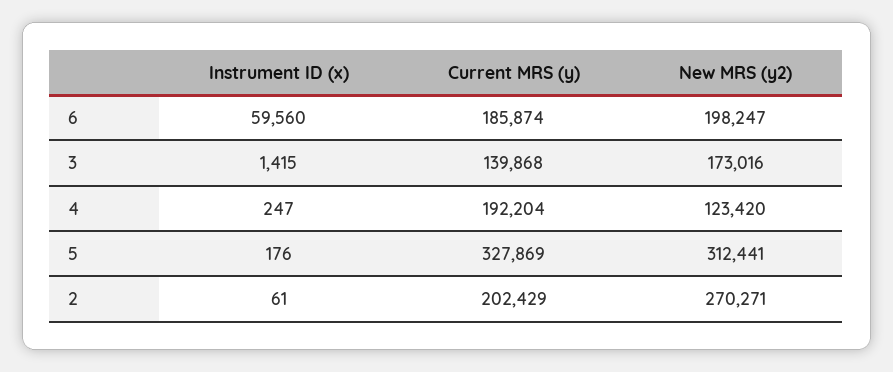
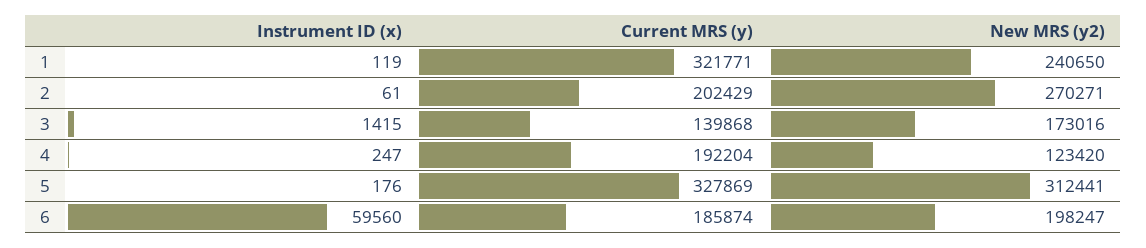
Instrument ID (x), 1: none -> 119
Current MRS (y), 1: none -> 321771
New MRS (y2), 1: none -> 240650

